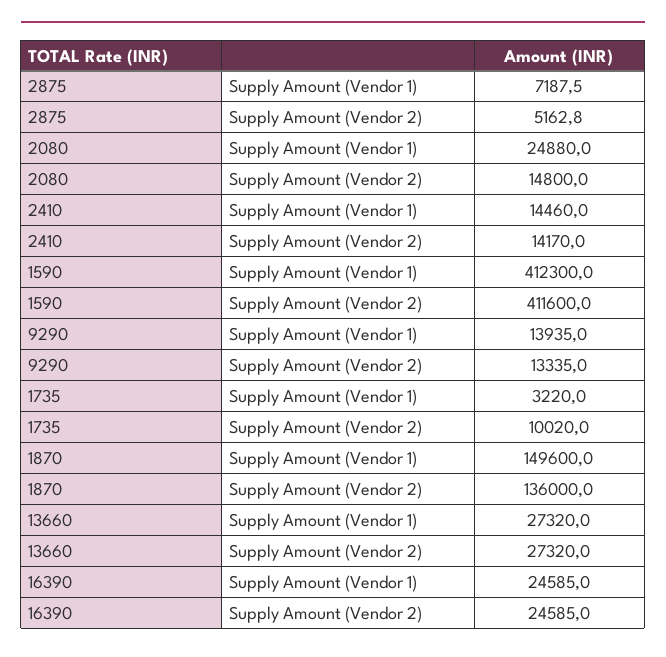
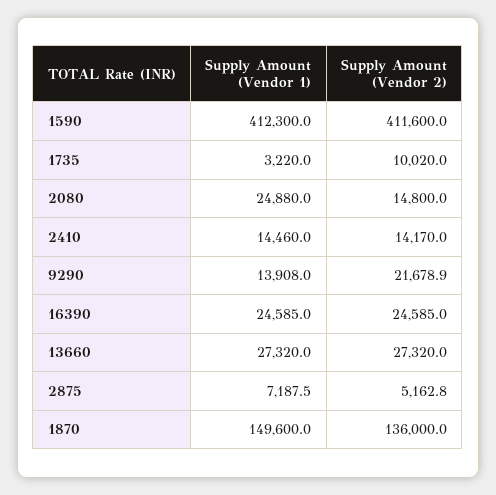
9290, Supply Amount (Vendor 1): 13935 -> 13908
9290, Supply Amount (Vendor 2): 13335 -> 21678.9

